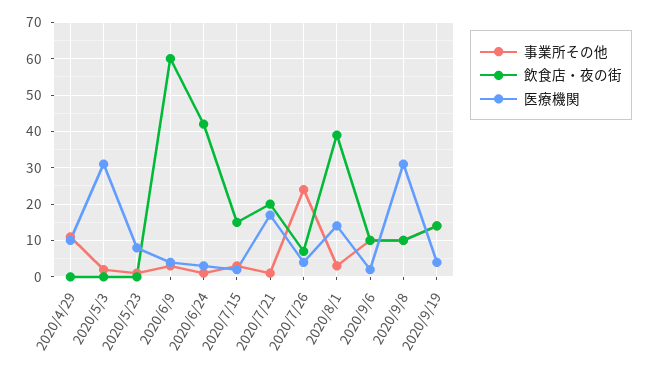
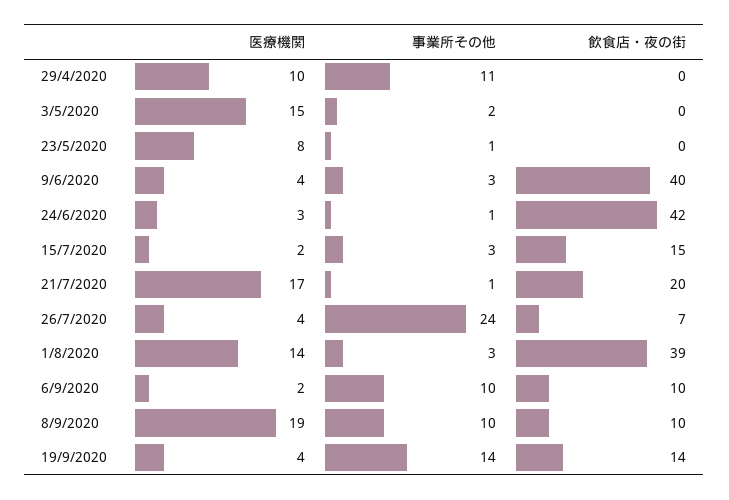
医療機関, 2020/5/3: 30 -> 15
飲食店・夜の街, 2020/6/9: 60 -> 40
医療機関, 2020/9/8: 30 -> 19

